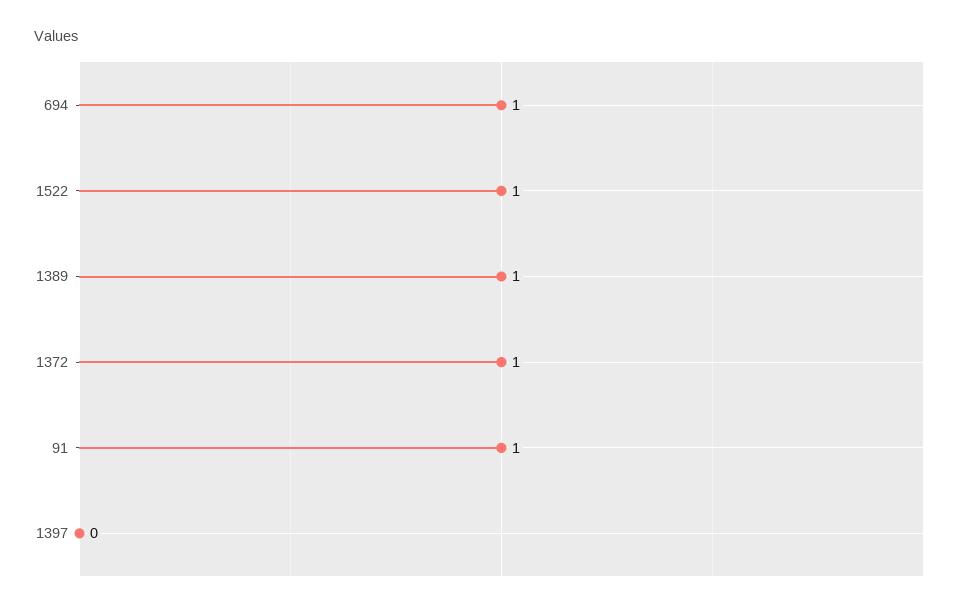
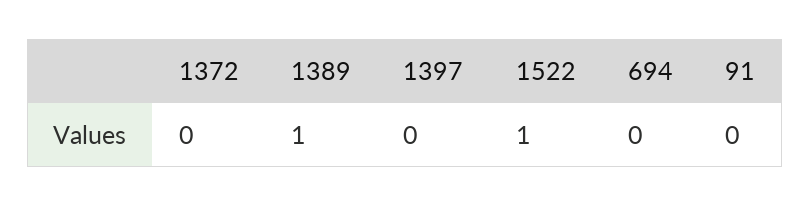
694: 1 -> 0
1372: 1 -> 0
91: 1 -> 0

